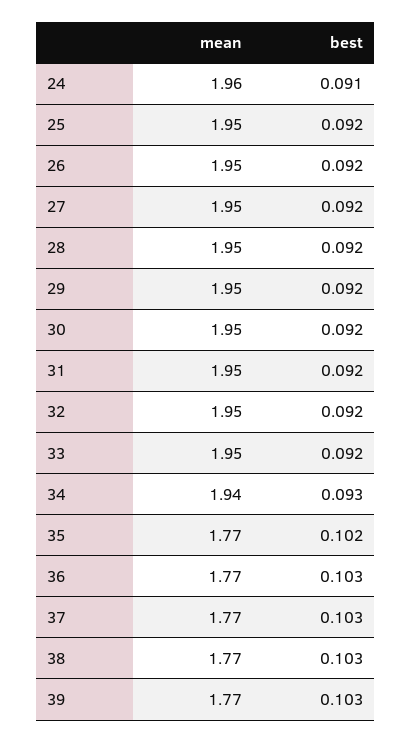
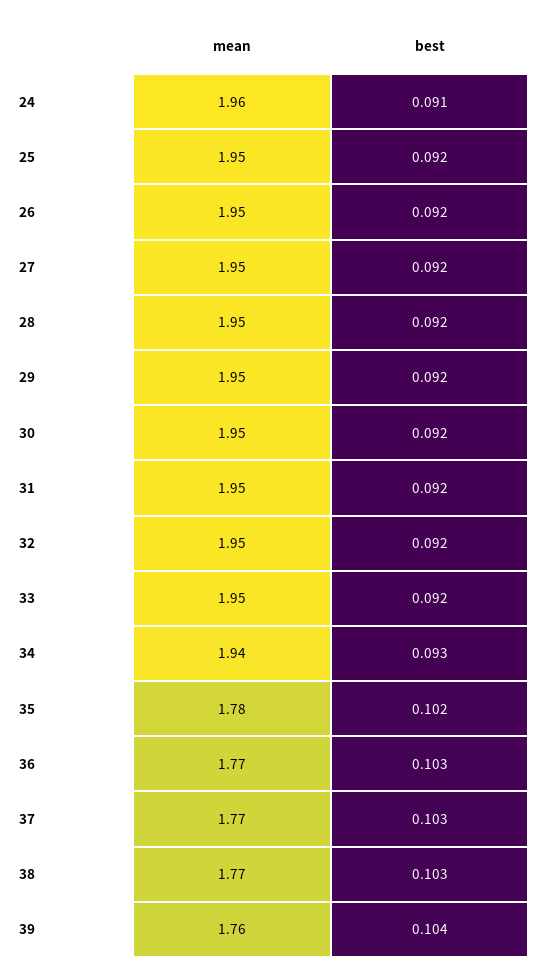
mean, 35: 1.77 -> 1.78
mean, 39: 1.77 -> 1.76
best, 39: 0.103 -> 0.104

